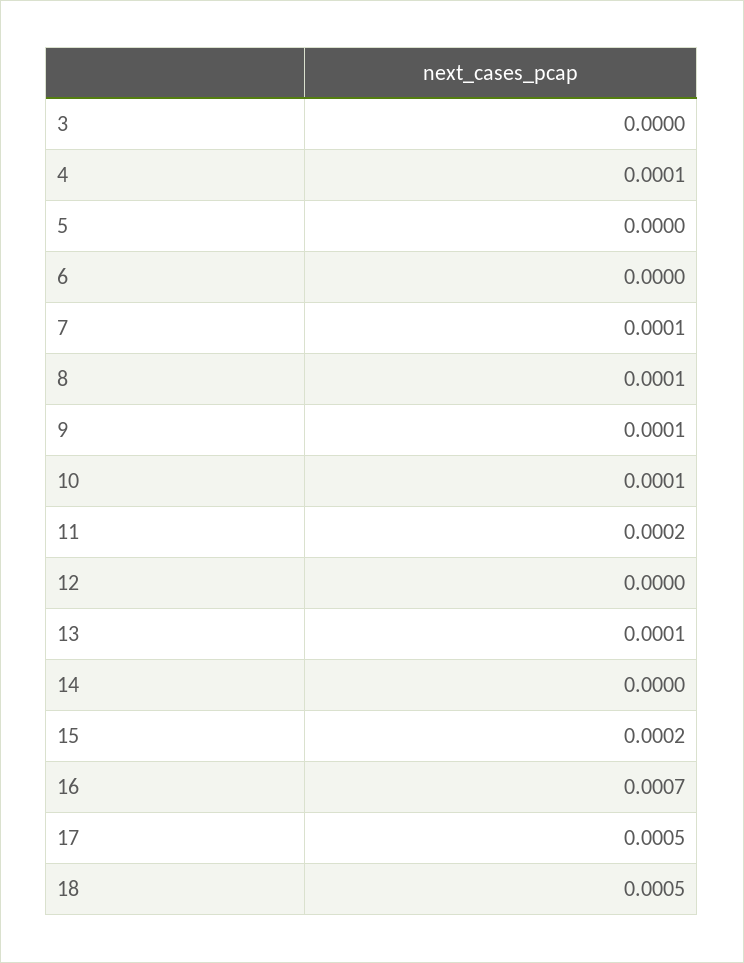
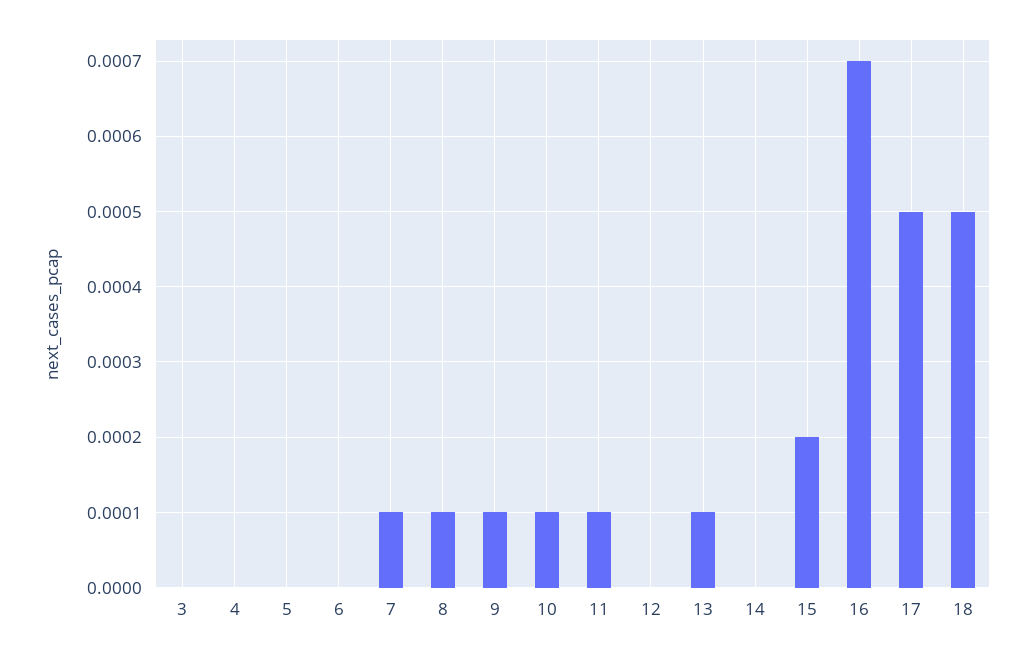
4: 0.0001 -> 0
11: 0.0002 -> 0.0001

